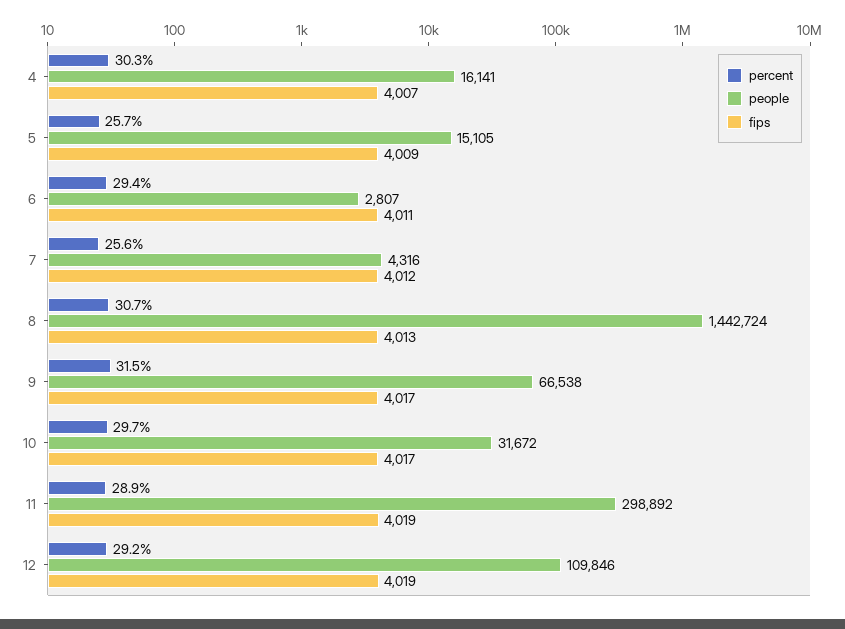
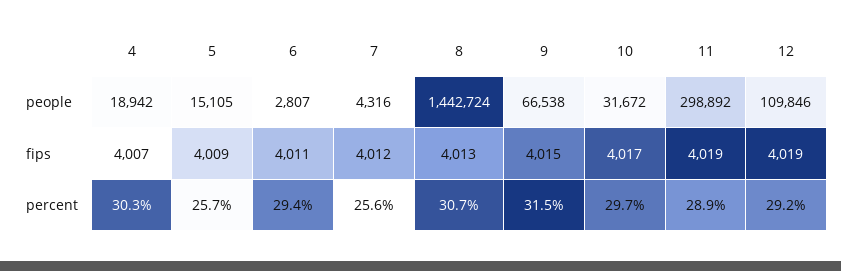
people, 4: 16141 -> 18942
fips, 9: 4017 -> 4015

